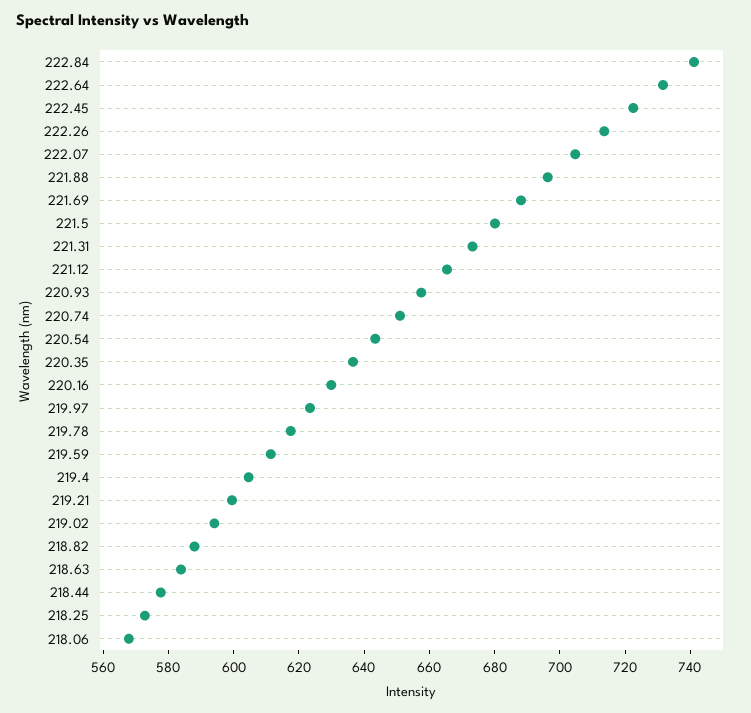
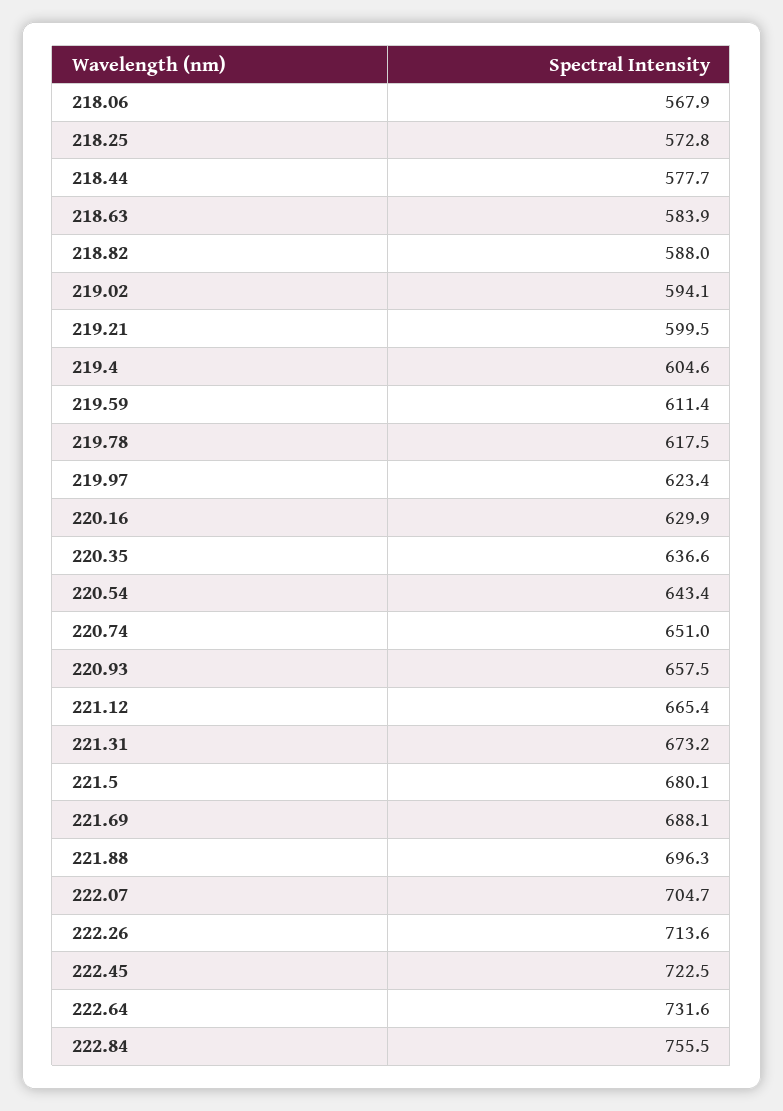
222.84: 740 -> 755.5

